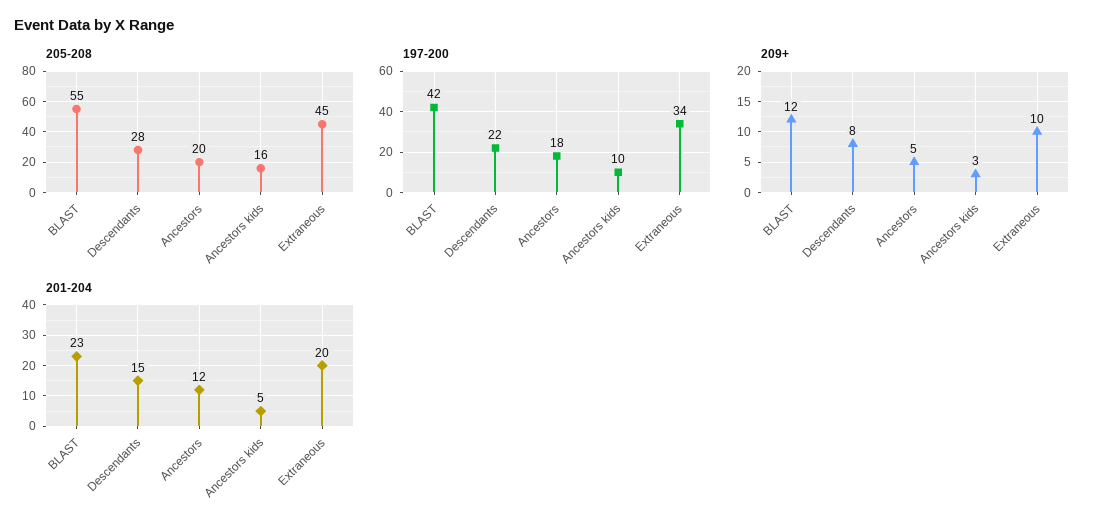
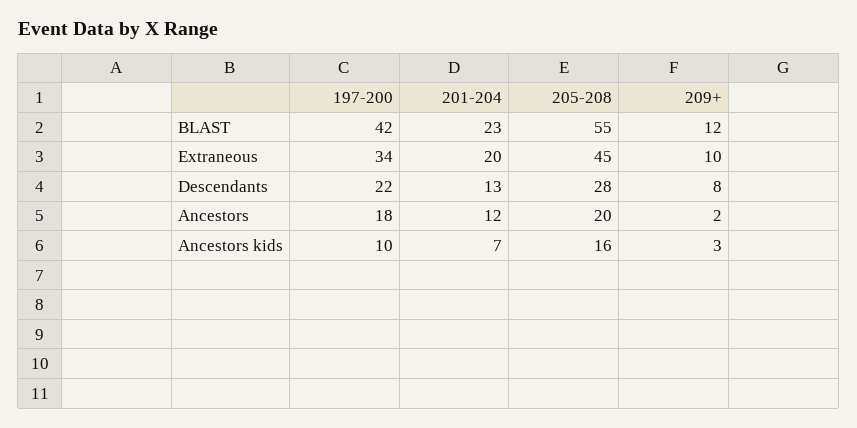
209+, Ancestors: 5 -> 2
201-204, Descendants: 15 -> 13
201-204, Ancestors kids: 5 -> 7

